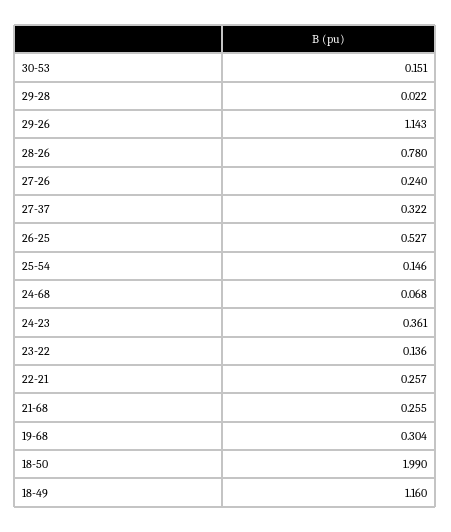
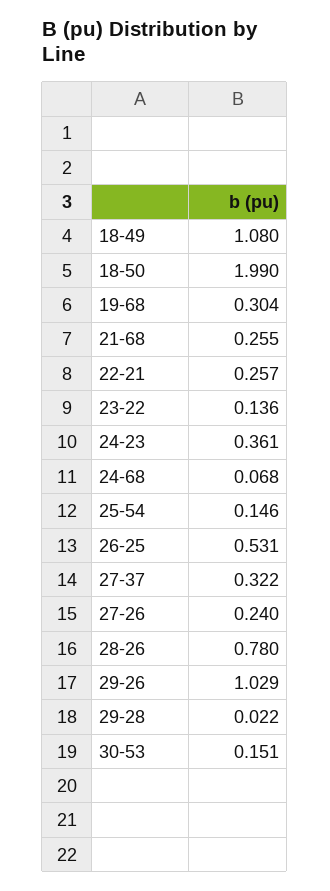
29-26: 1.143 -> 1.029
26-25: 0.527 -> 0.531
18-49: 1.16 -> 1.08

